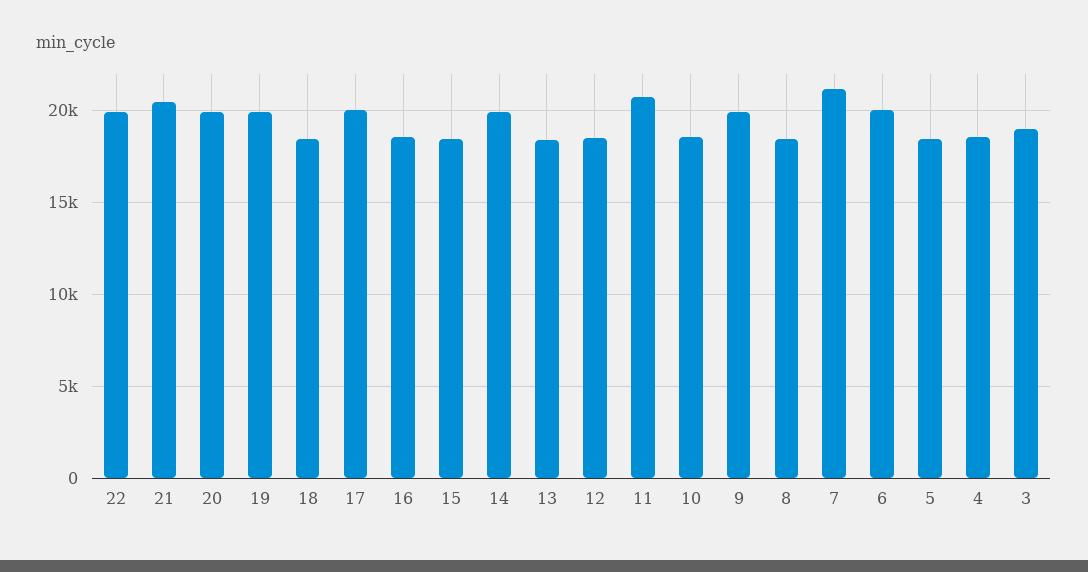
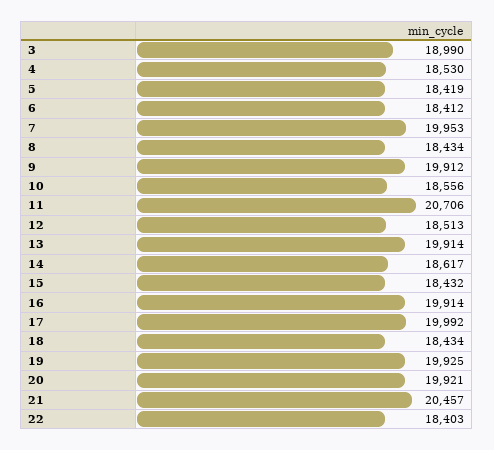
22: 20000 -> 18403
16: 18500 -> 19914
14: 20000 -> 18617
13: 18500 -> 19914
7: 21000 -> 19953
6: 20000 -> 18412

